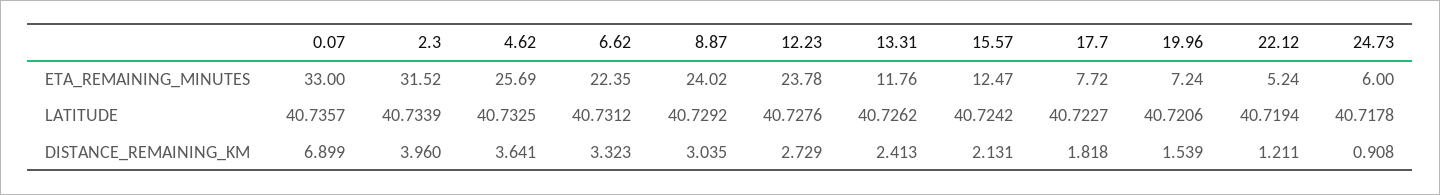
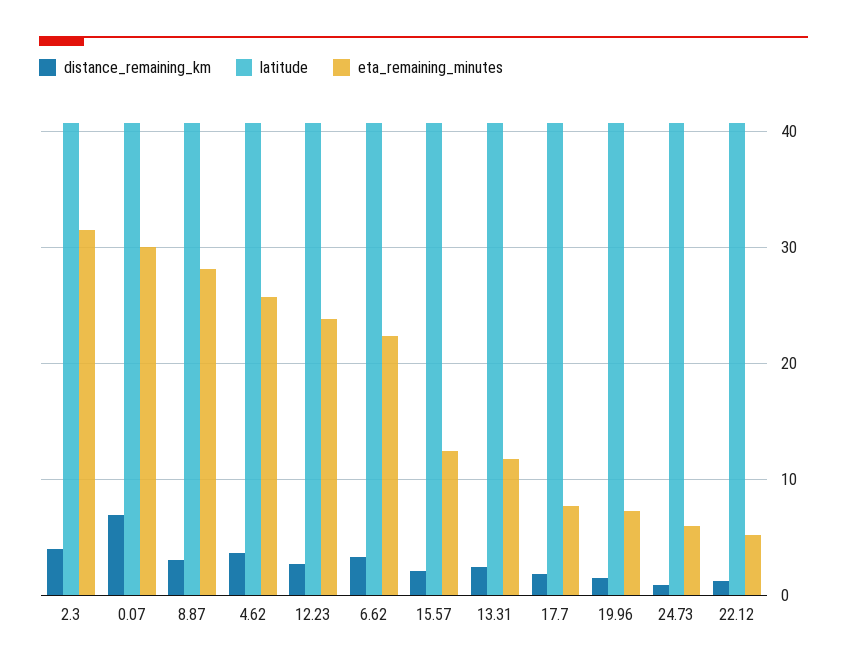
ETA_REMAINING_MINUTES, 0.07: 33 -> 30
ETA_REMAINING_MINUTES, 8.87: 24.02 -> 28

